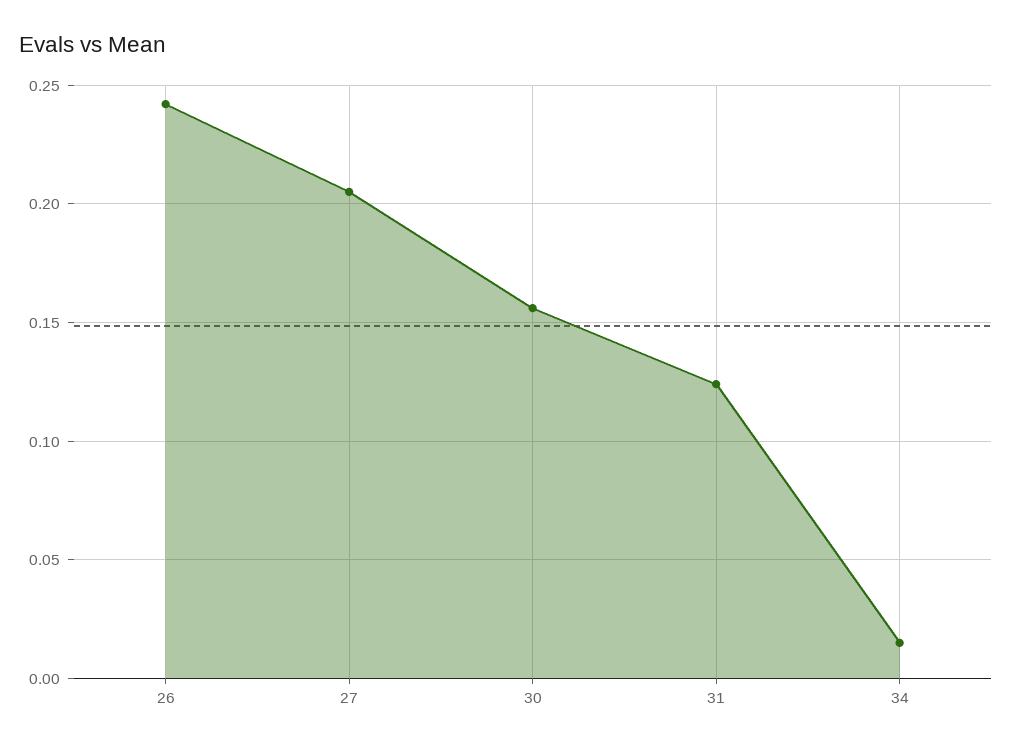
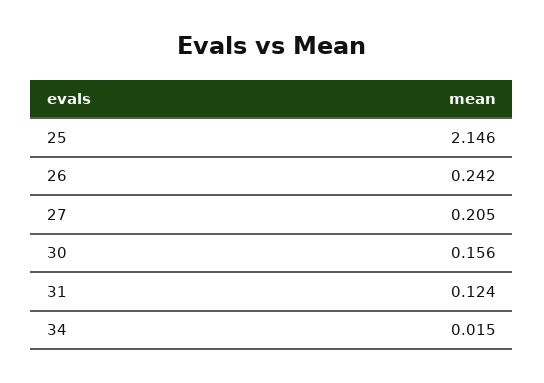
25: none -> 2.146

